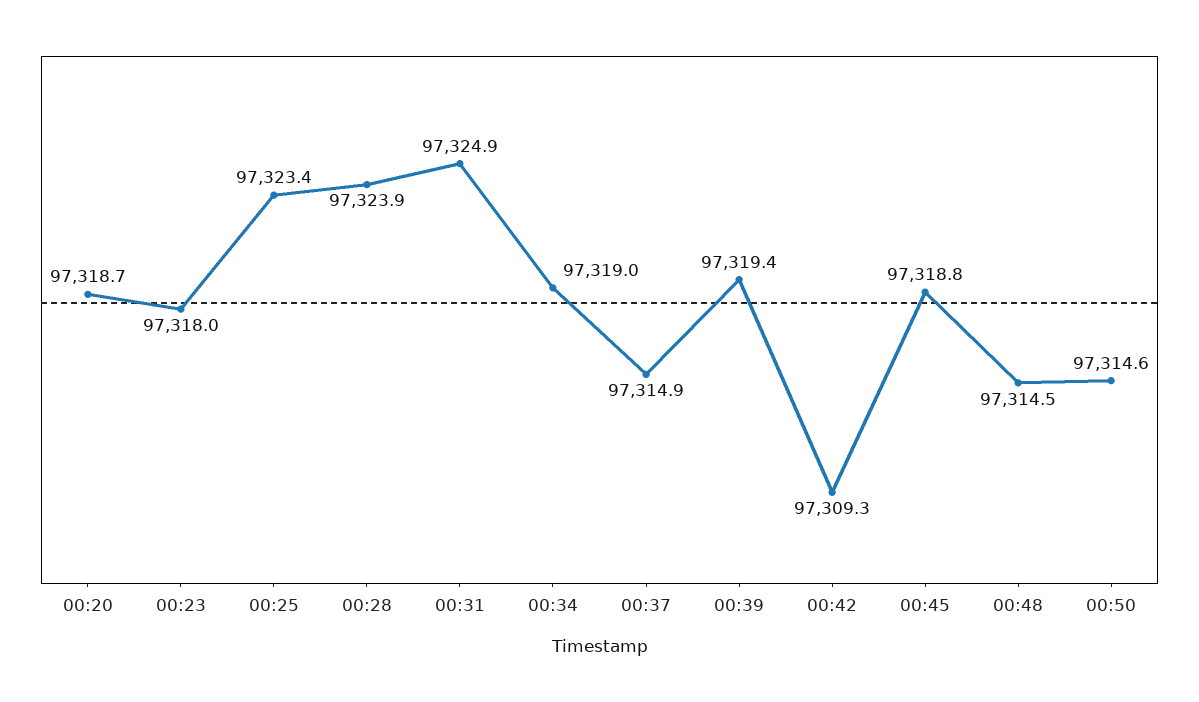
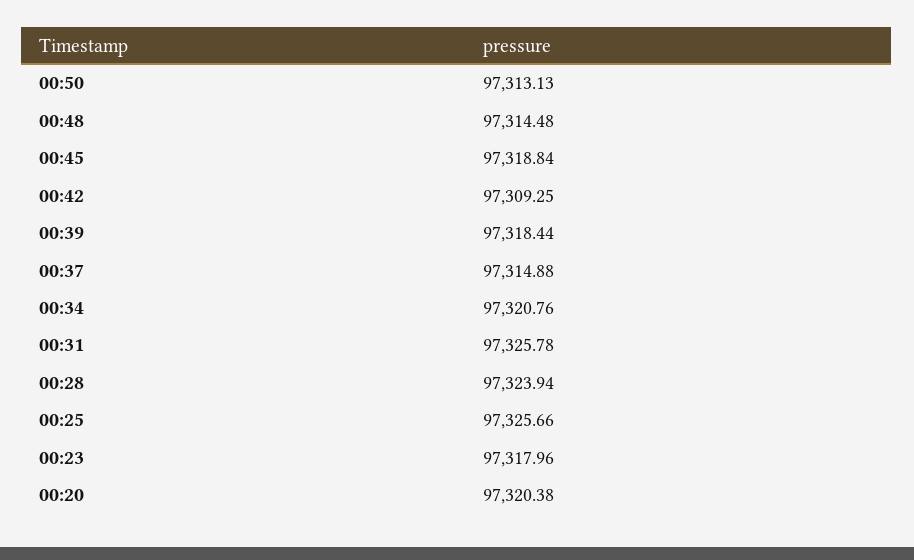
00:20: 97318.7 -> 97320.38
00:25: 97323.4 -> 97325.66
00:31: 97324.9 -> 97325.78
00:34: 97319 -> 97320.76
00:39: 97319.4 -> 97318.44
00:50: 97314.6 -> 97313.13

